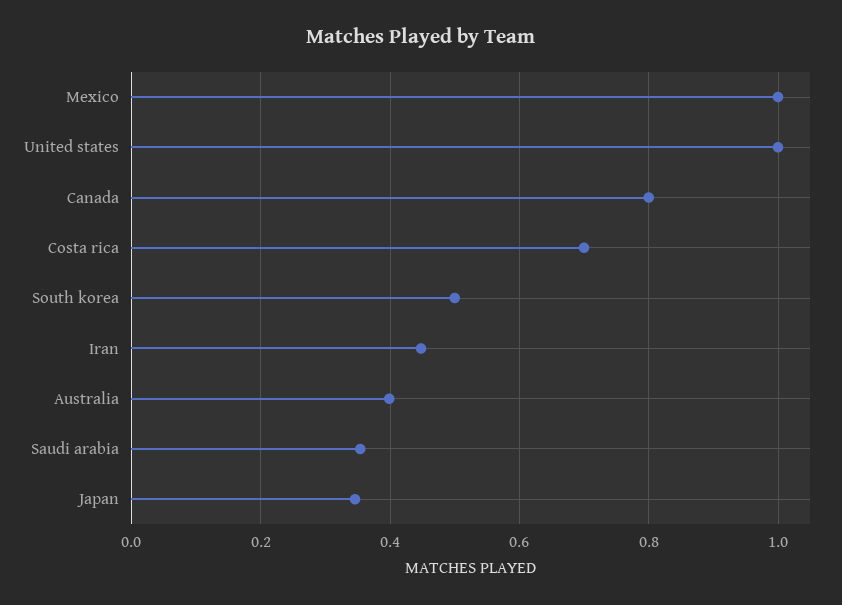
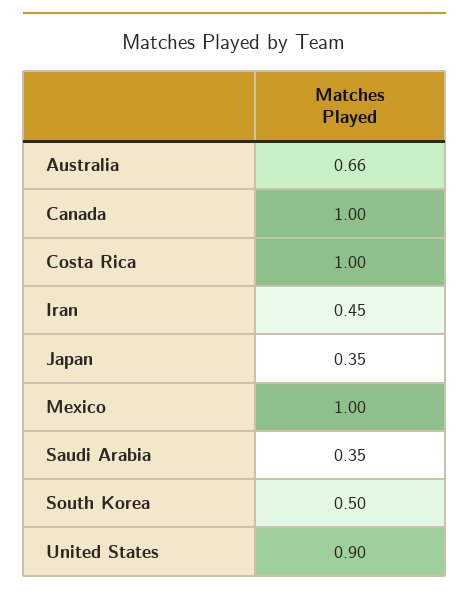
United states: 1 -> 0.9
Canada: 0.8 -> 1
Costa rica: 0.7 -> 1
Australia: 0.4 -> 0.66

